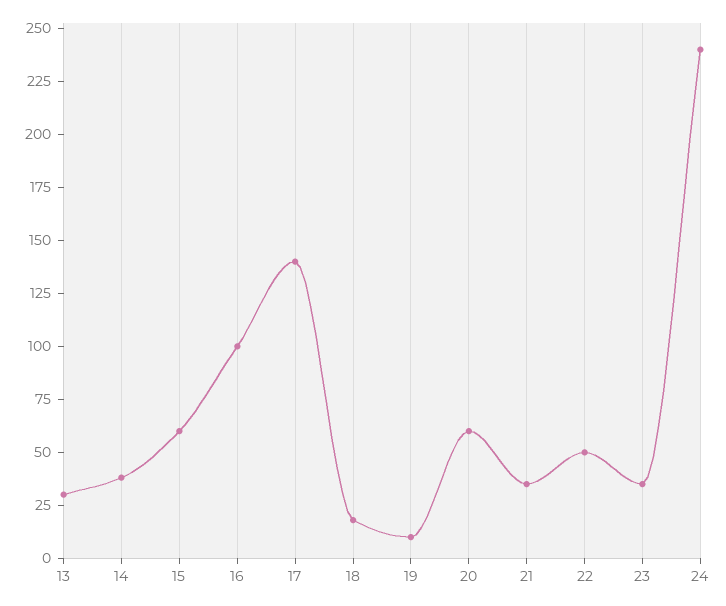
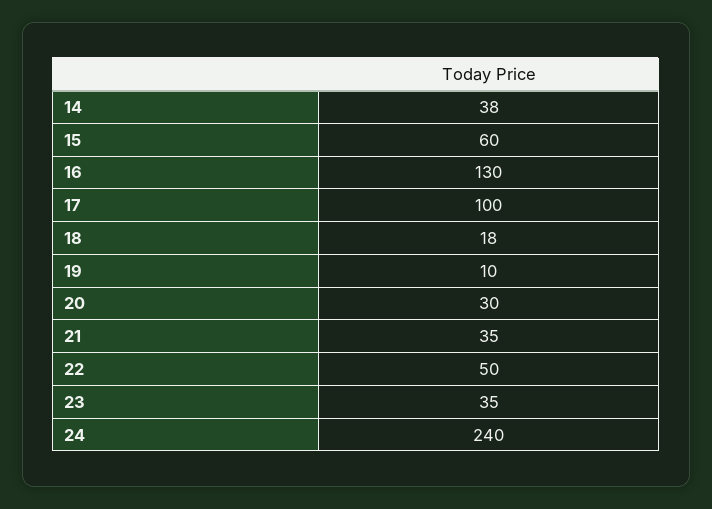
13: 30 -> none
16: 100 -> 130
17: 140 -> 100
20: 60 -> 30

